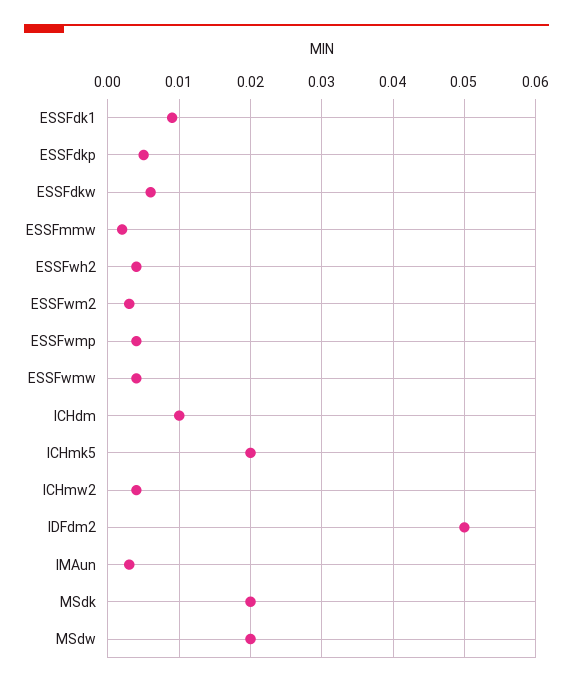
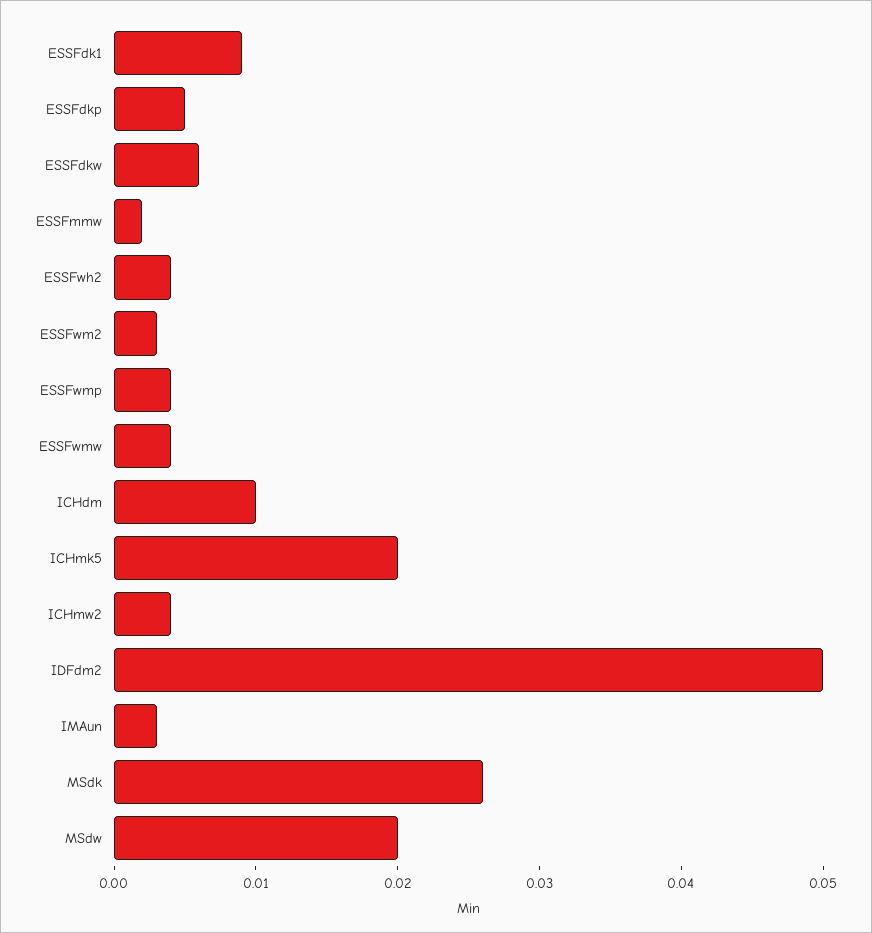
MSdk: 0.02 -> 0.026

